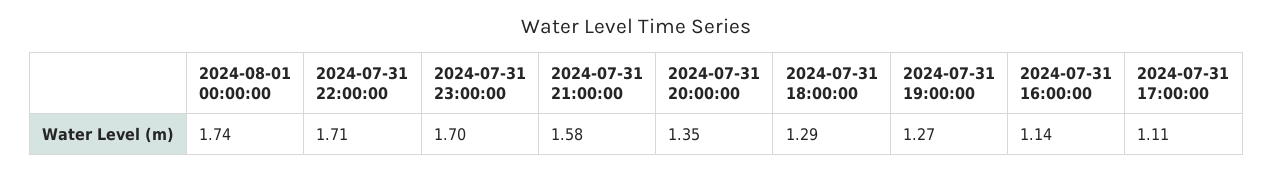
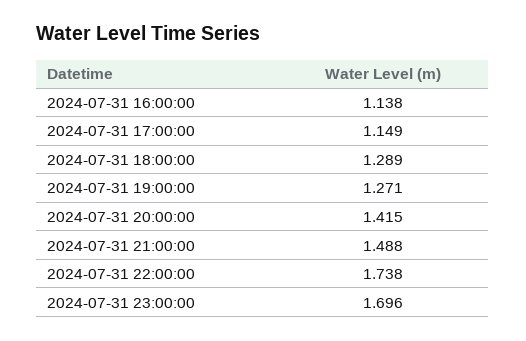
2024-08-01 00:00:00: 1.74 -> none
2024-07-31 22:00:00: 1.71 -> 1.738
2024-07-31 21:00:00: 1.58 -> 1.488
2024-07-31 20:00:00: 1.35 -> 1.415
2024-07-31 17:00:00: 1.11 -> 1.149

